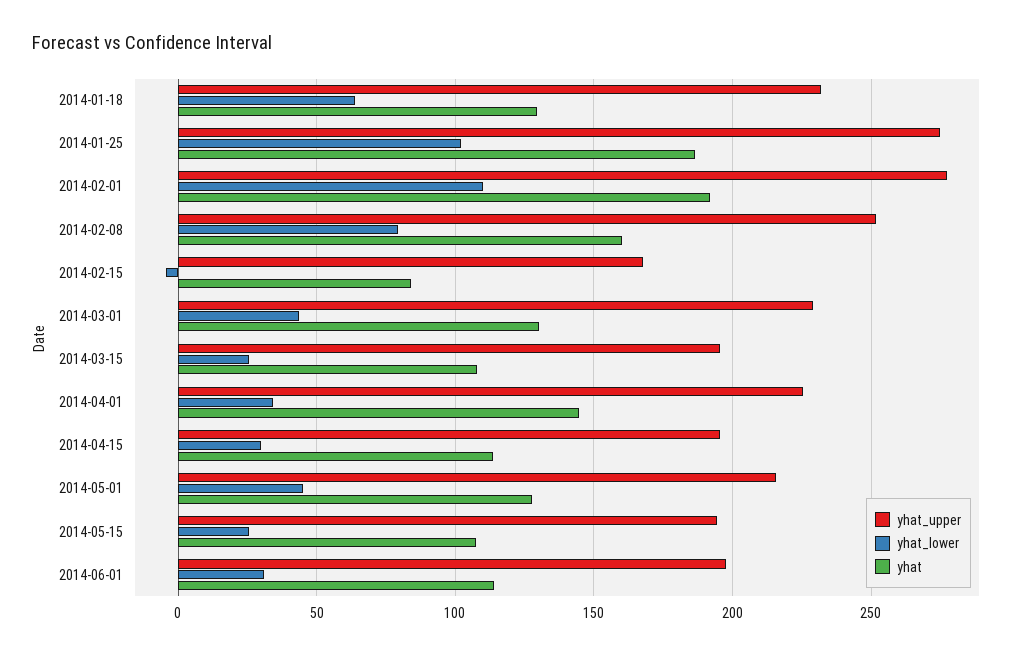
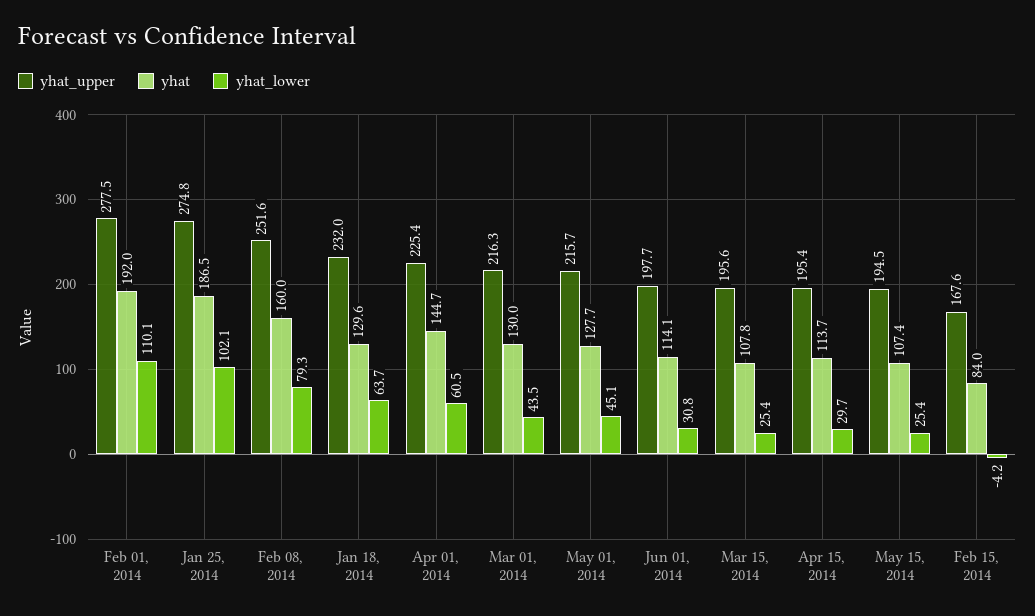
yhat_upper, 2014-03-01: 230 -> 216.3
yhat_lower, 2014-04-01: 35 -> 60.5

